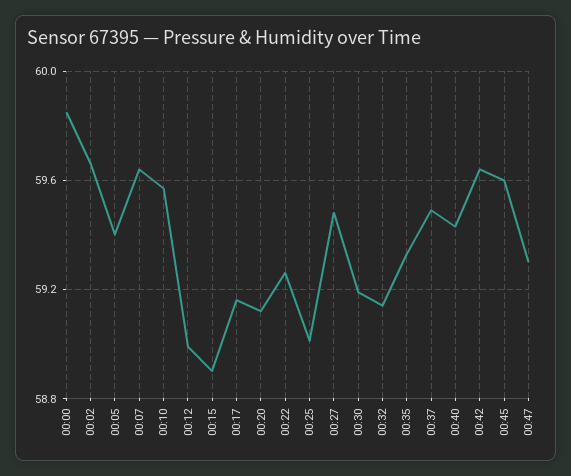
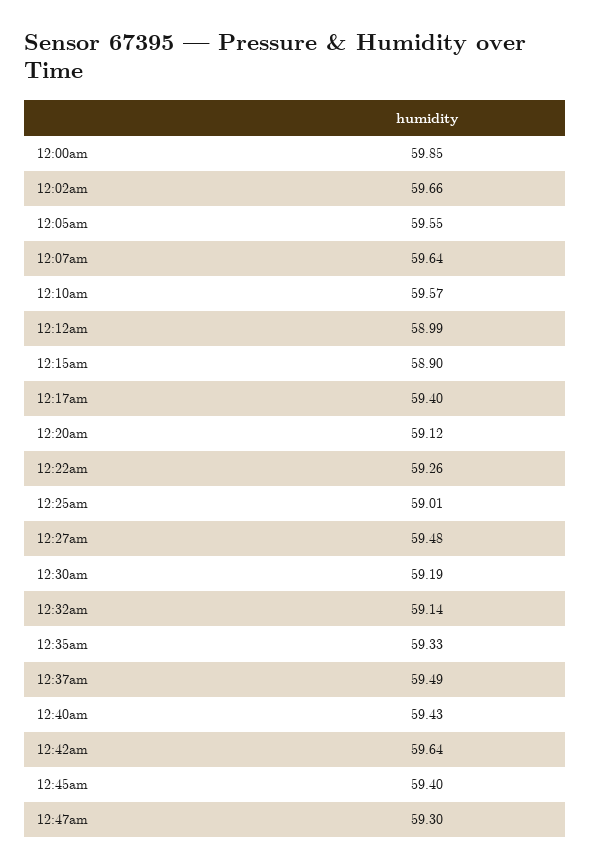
00:05: 59.4 -> 59.55
00:17: 59.15 -> 59.4
00:45: 59.6 -> 59.4

